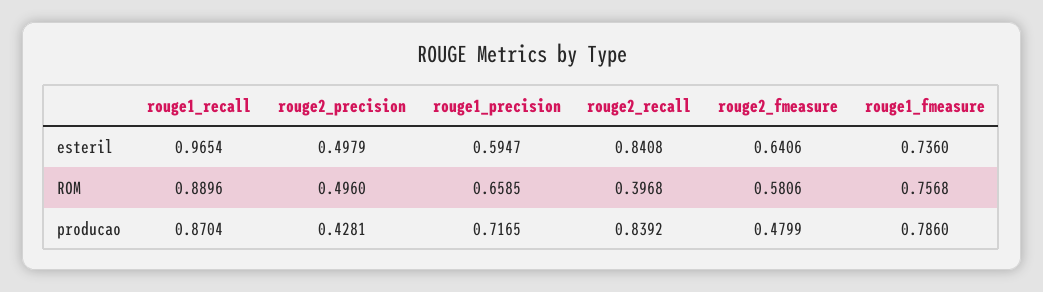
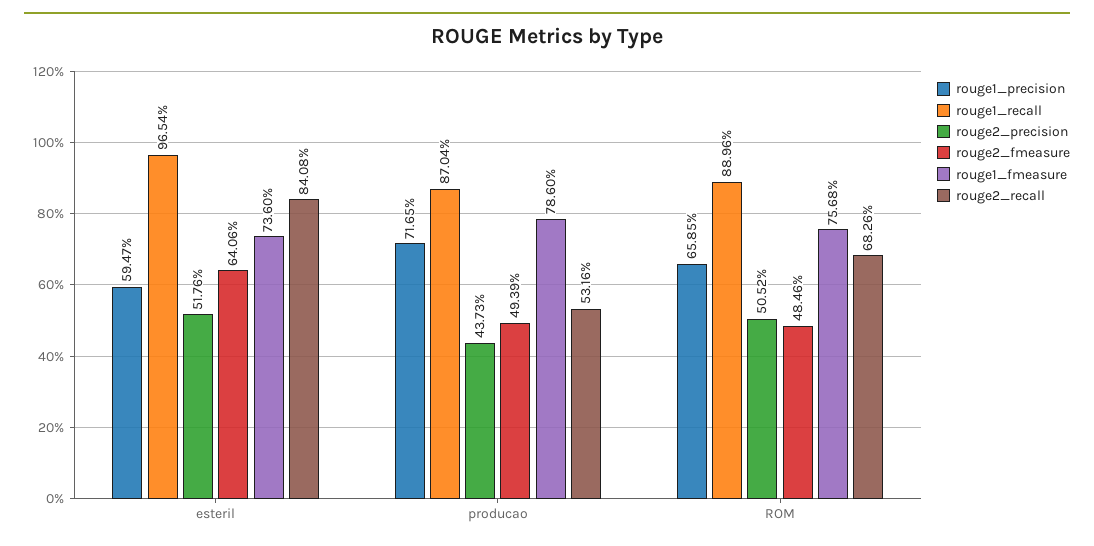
rouge2_precision, esteril: 0.4979 -> 0.5176
rouge2_precision, ROM: 0.496 -> 0.5052
rouge2_recall, ROM: 0.3968 -> 0.6826
rouge2_fmeasure, ROM: 0.5806 -> 0.4846
rouge2_precision, producao: 0.4281 -> 0.4373
rouge2_recall, producao: 0.8392 -> 0.5316
rouge2_fmeasure, producao: 0.4799 -> 0.4939

